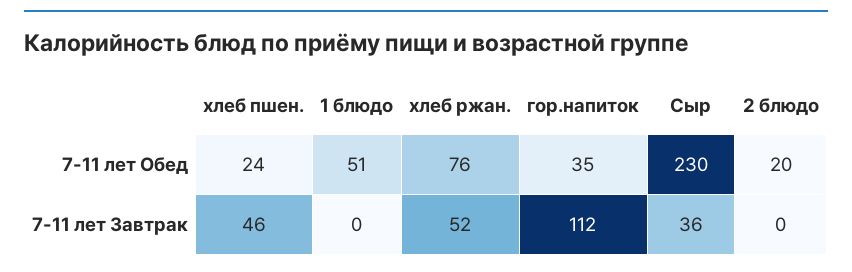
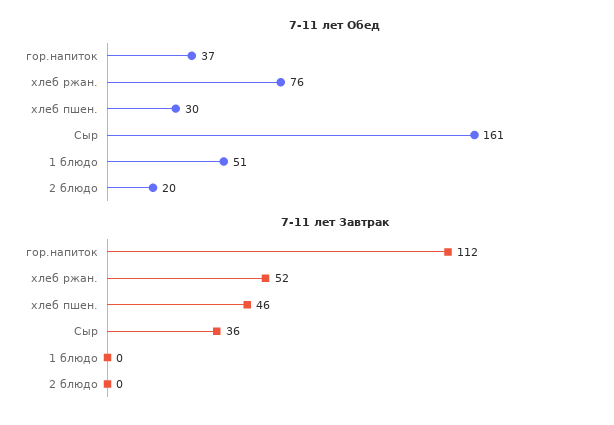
7-11 лет Обед, хлеб пшен.: 24 -> 30
7-11 лет Обед, гор.напиток: 35 -> 37
7-11 лет Обед, Сыр: 230 -> 161

